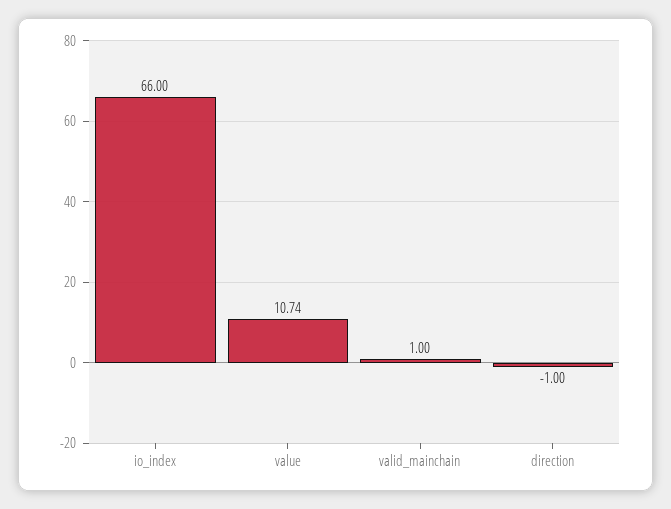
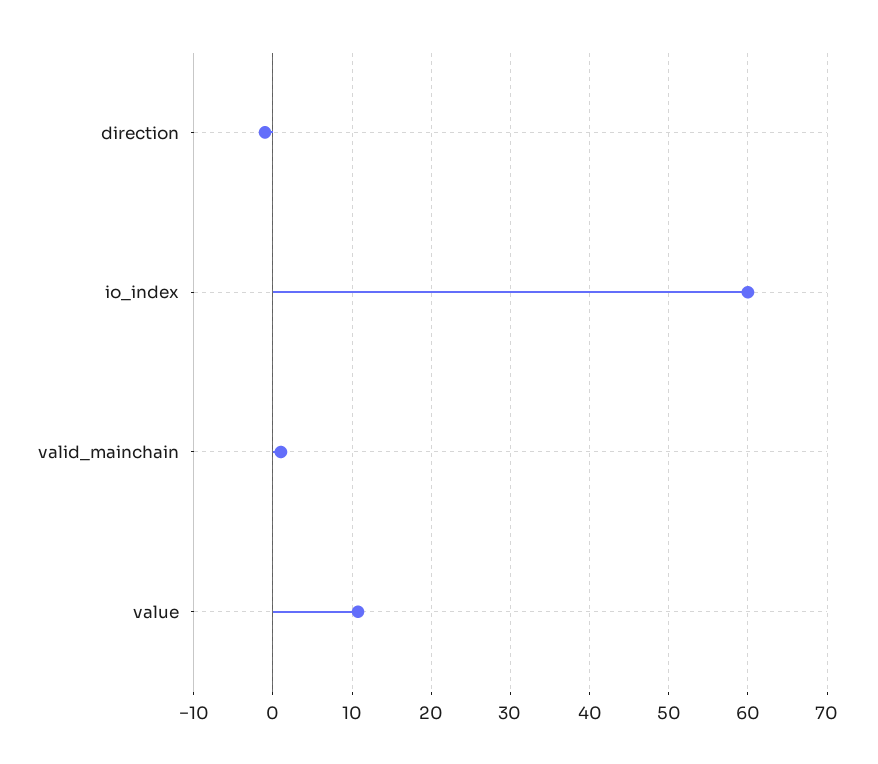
io_index: 66 -> 60

